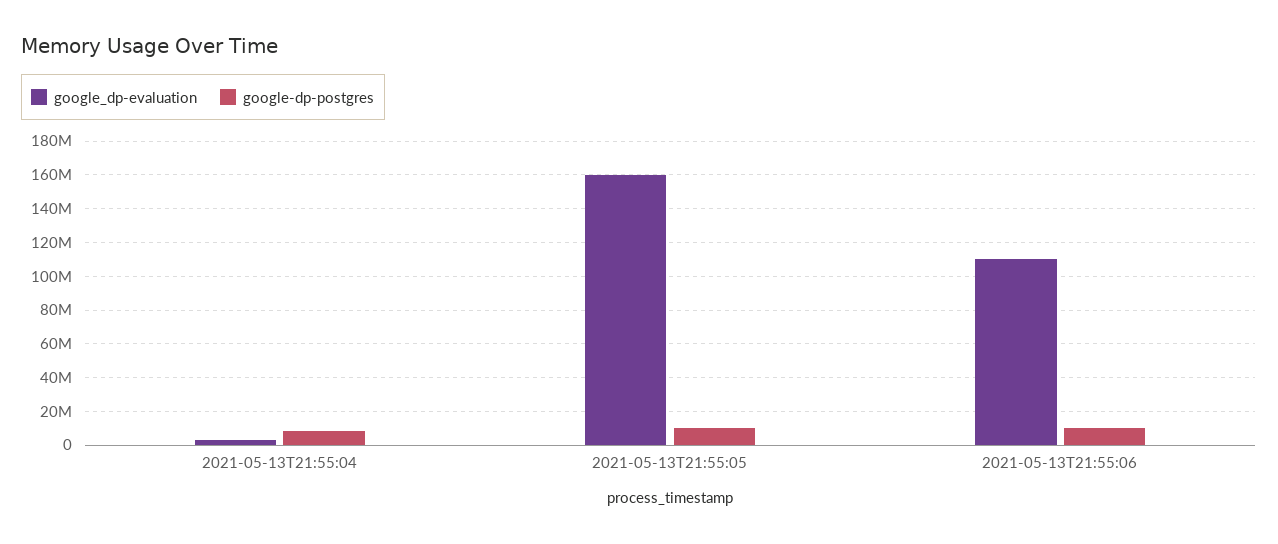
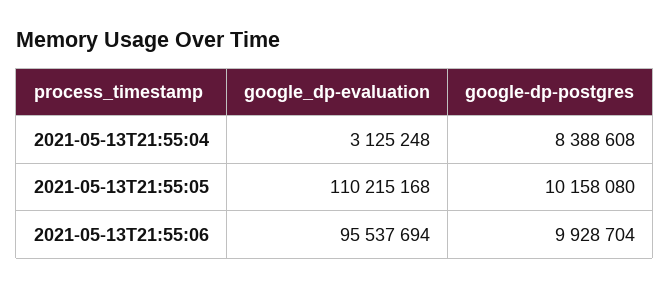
google_dp-evaluation, 2021-05-13T21:55:05: 160000000 -> 110215168
google_dp-evaluation, 2021-05-13T21:55:06: 110000000 -> 95537694

